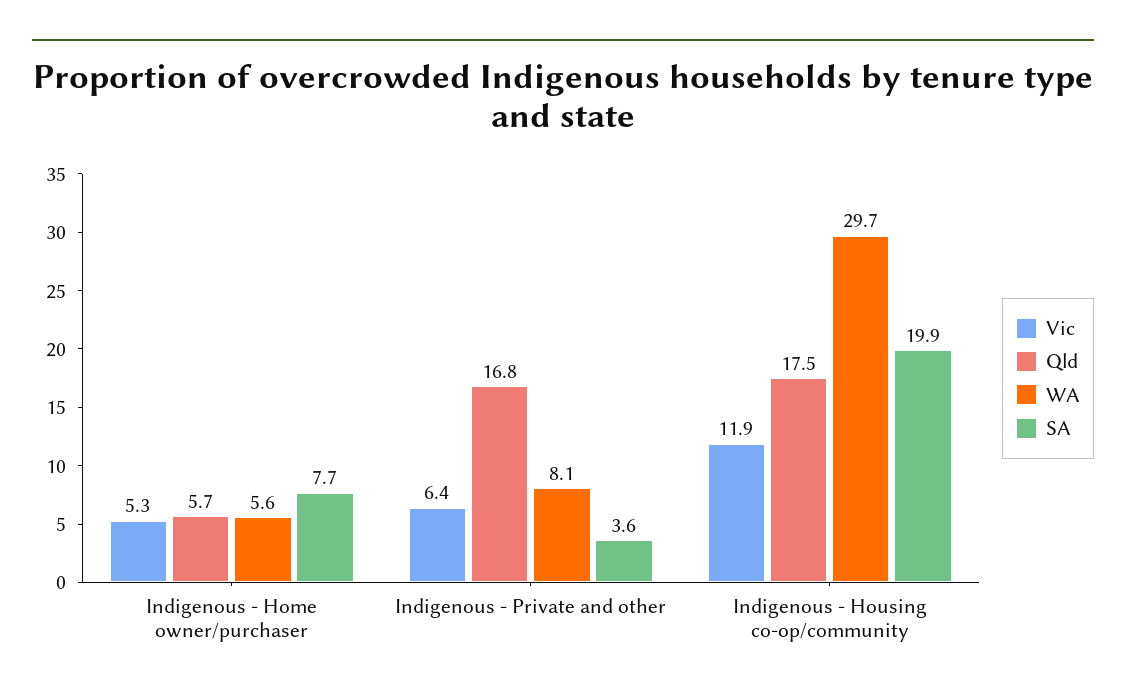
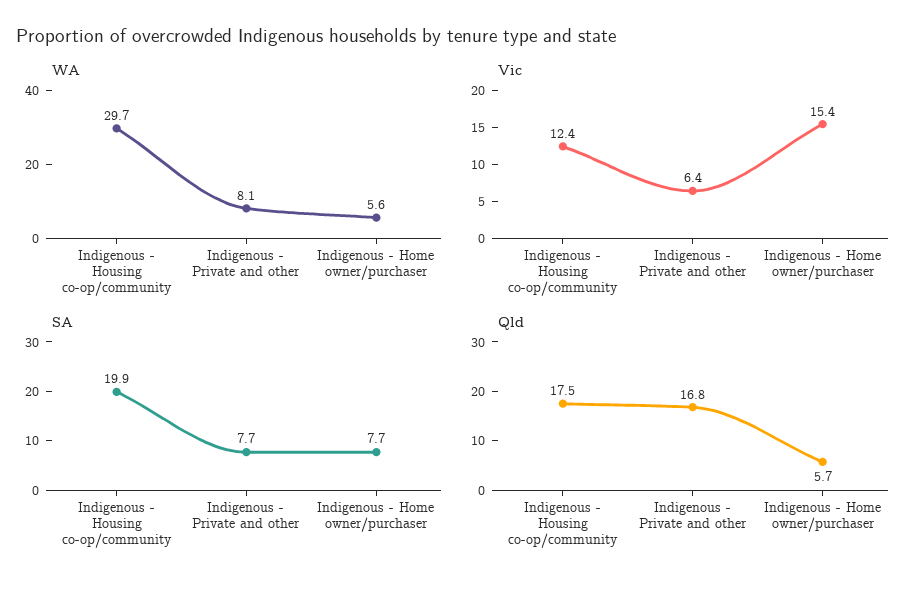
Vic, Indigenous - Home owner/purchaser: 5.3 -> 15.4
SA, Indigenous - Private and other: 3.6 -> 7.7
Vic, Indigenous - Housing co-op/community: 11.9 -> 12.4

